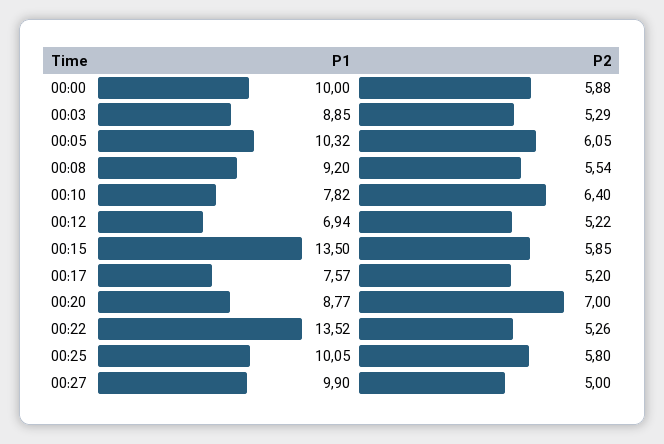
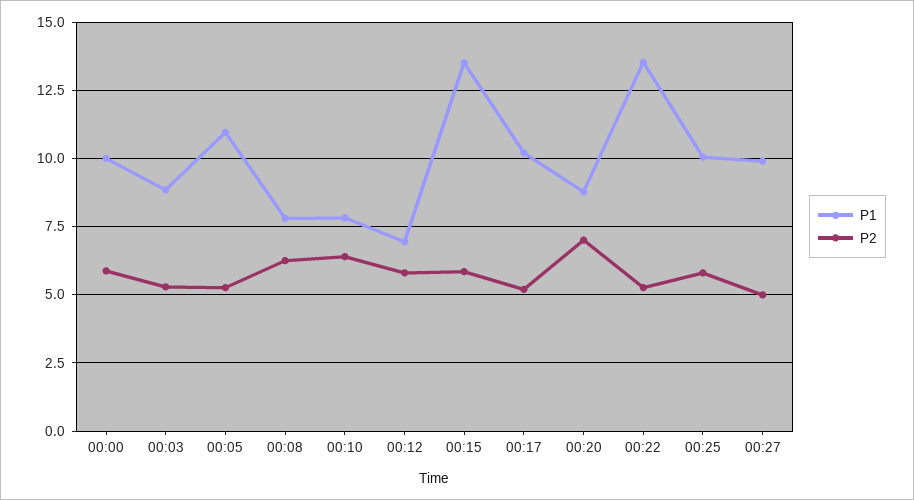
P1, 00:05: 10.32 -> 11
P2, 00:05: 6.05 -> 5.25
P1, 00:08: 9.2 -> 7.75
P2, 00:08: 5.54 -> 6.25
P2, 00:12: 5.22 -> 5.75
P1, 00:17: 7.57 -> 10.25

